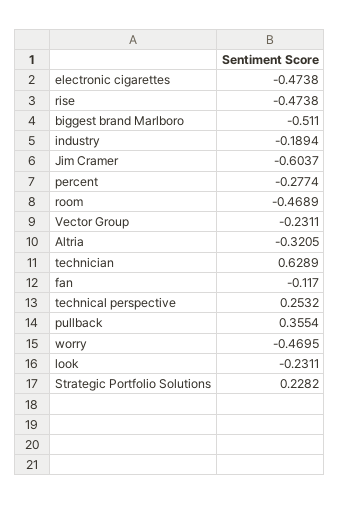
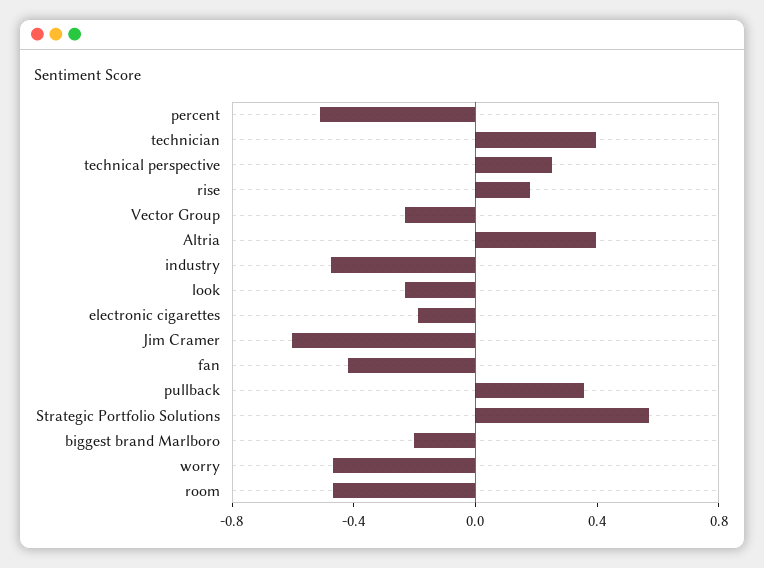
electronic cigarettes: -0.4738 -> -0.2
rise: -0.4738 -> 0.2
biggest brand Marlboro: -0.511 -> -0.2
industry: -0.1894 -> -0.5
percent: -0.2774 -> -0.5
Altria: -0.3205 -> 0.4
technician: 0.6289 -> 0.4
fan: -0.117 -> -0.4
Strategic Portfolio Solutions: 0.2282 -> 0.6

